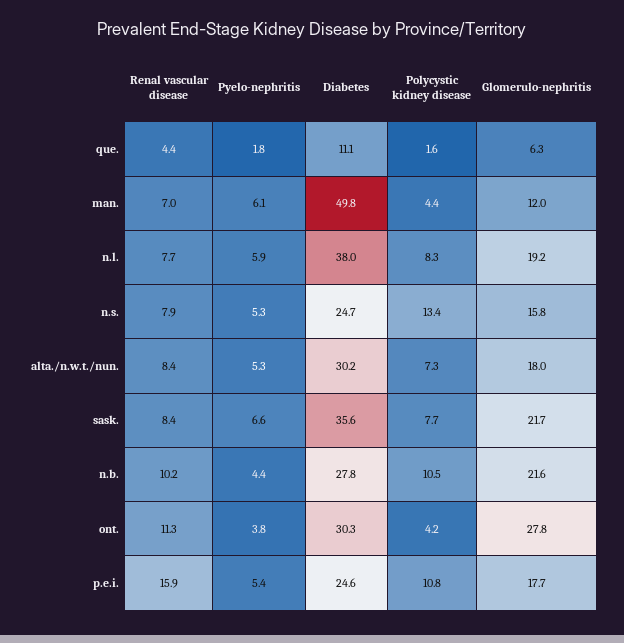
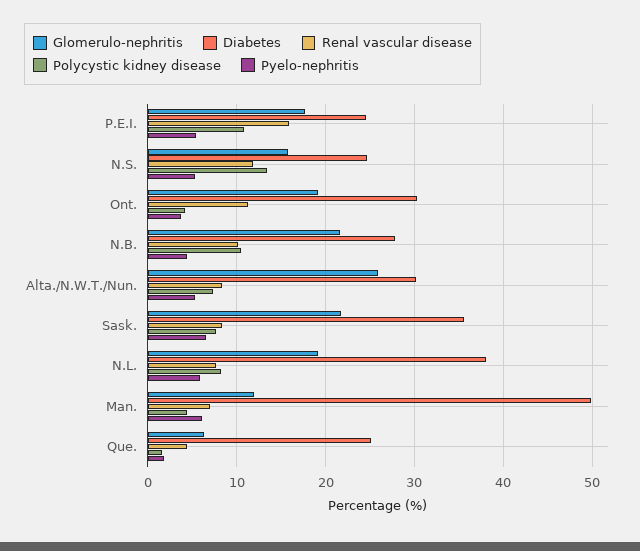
Diabetes, que.: 11.1 -> 25
Renal vascular disease, n.s.: 7.9 -> 12
Glomerulo-nephritis, alta./n.w.t./nun.: 18 -> 26
Glomerulo-nephritis, ont.: 27.8 -> 19

